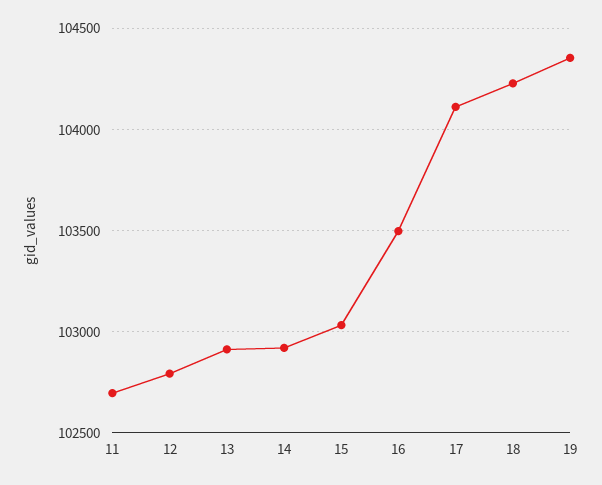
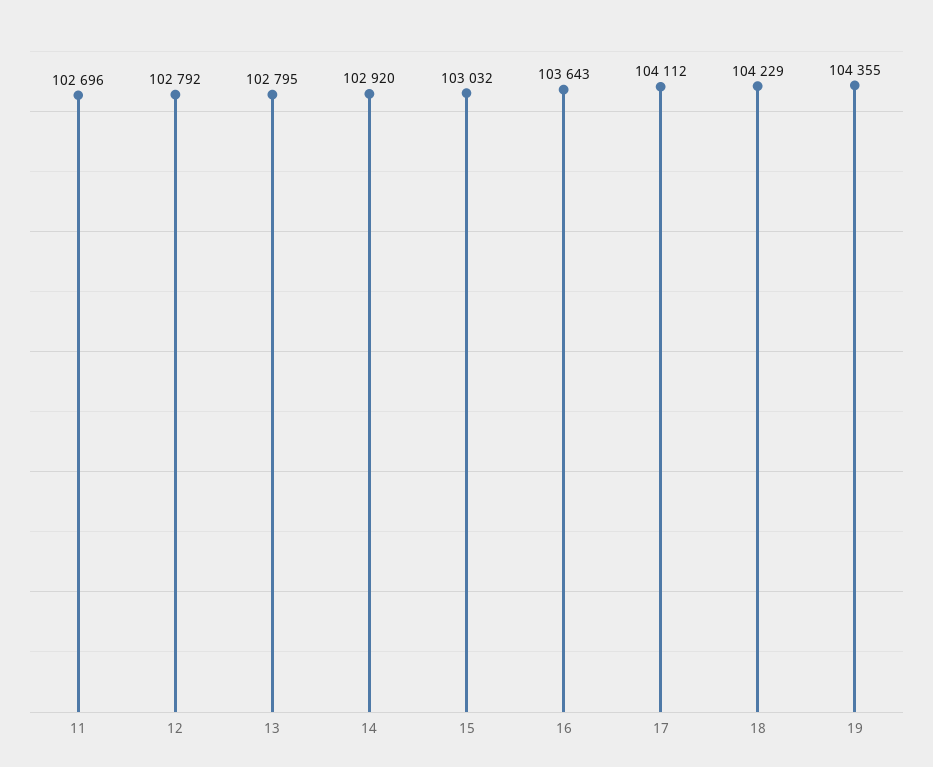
13: 102900 -> 102795
16: 103500 -> 103643

